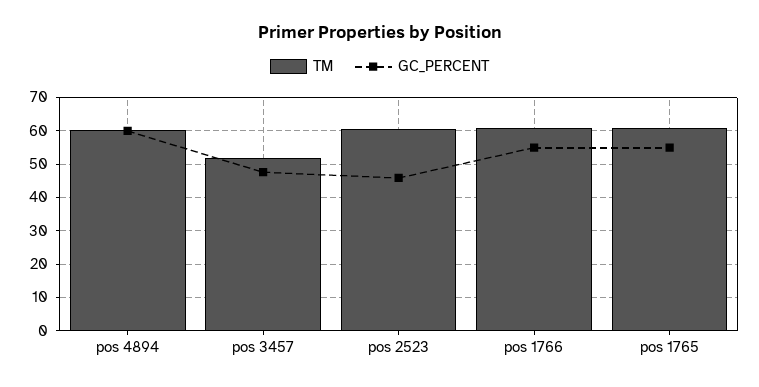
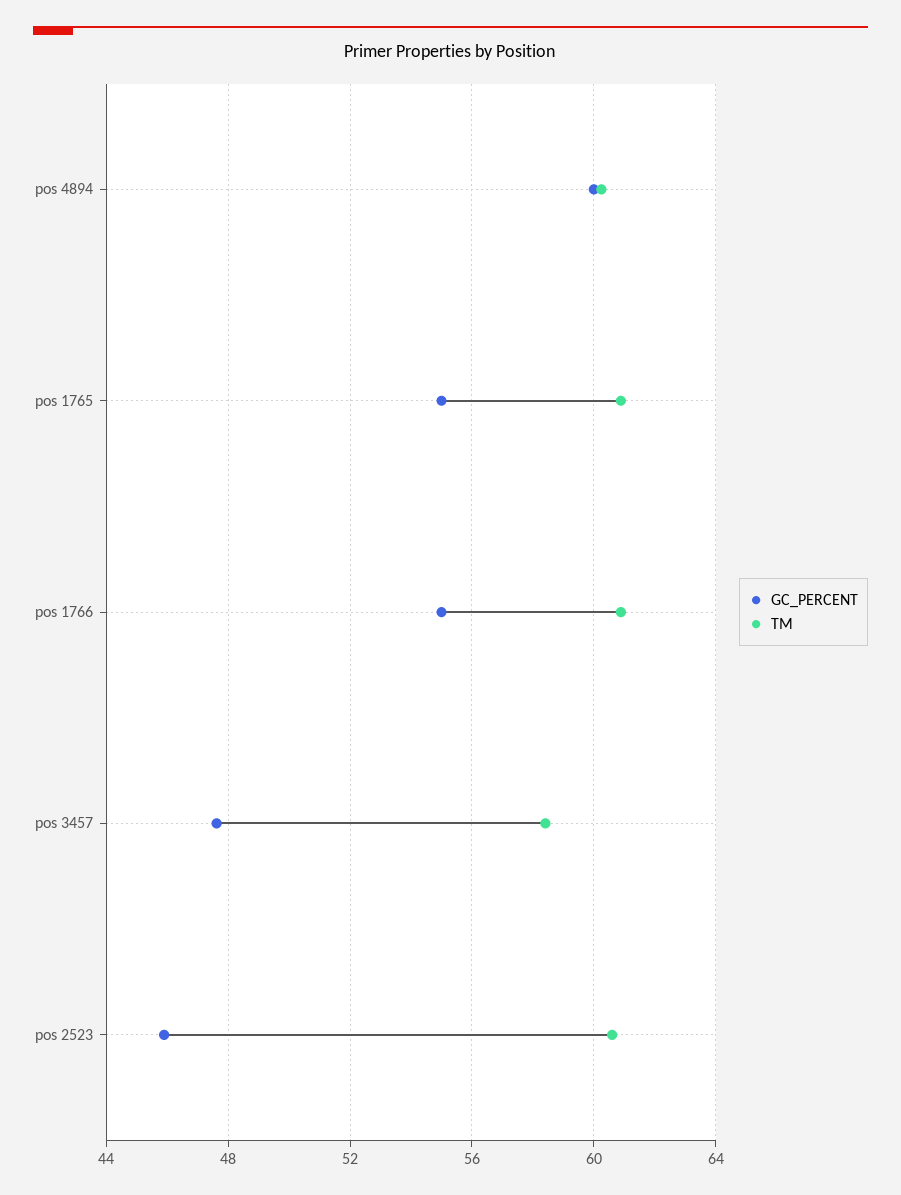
TM, pos 3457: 52 -> 58.5

